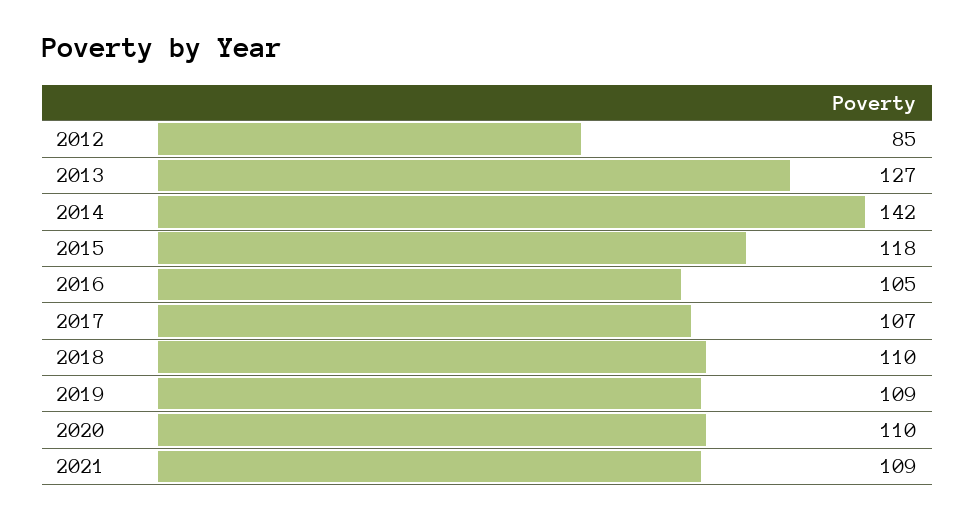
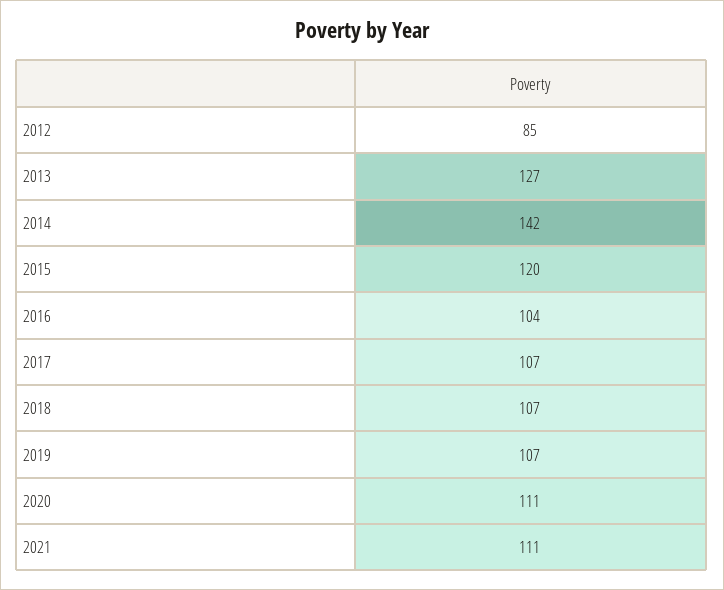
2015: 118 -> 120
2016: 105 -> 104
2018: 110 -> 107
2019: 109 -> 107
2020: 110 -> 111
2021: 109 -> 111

